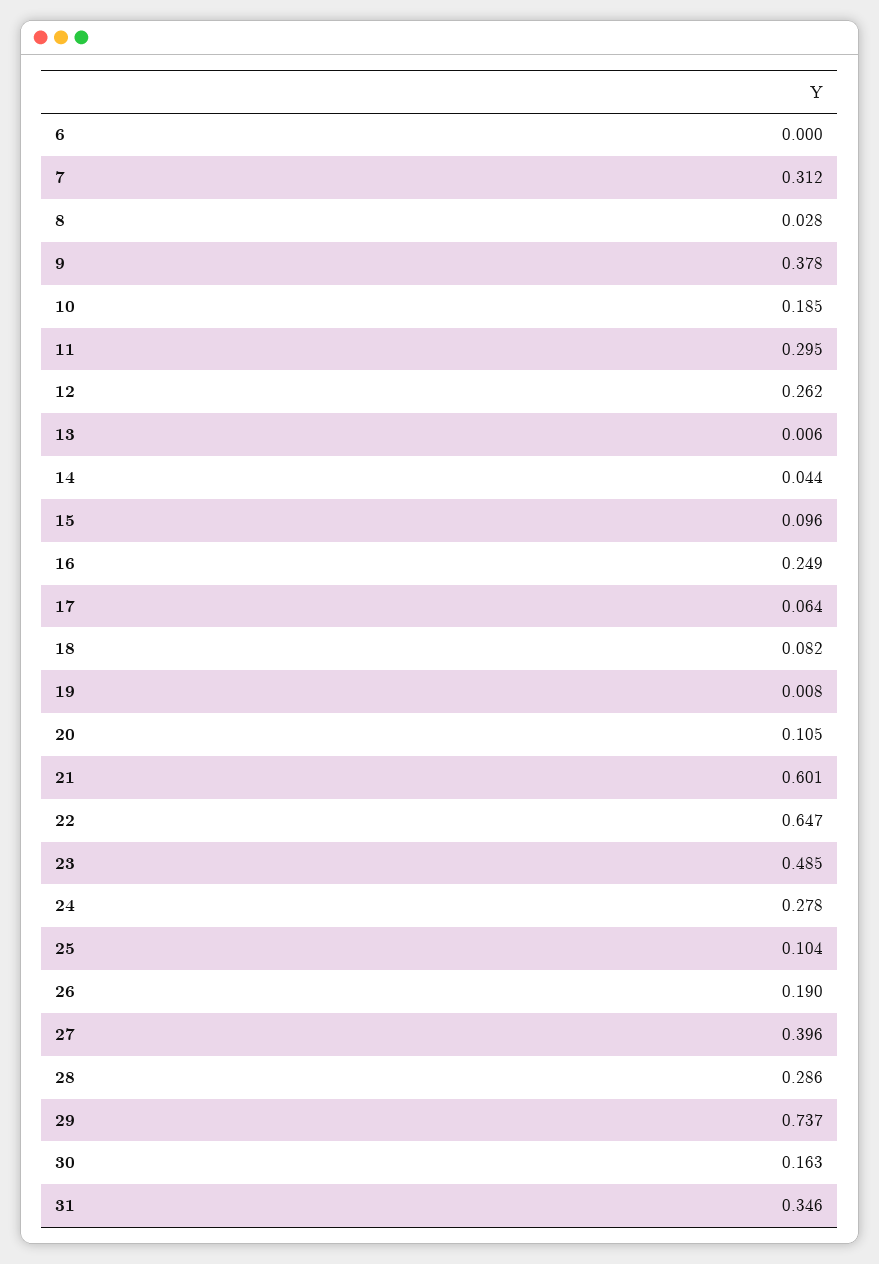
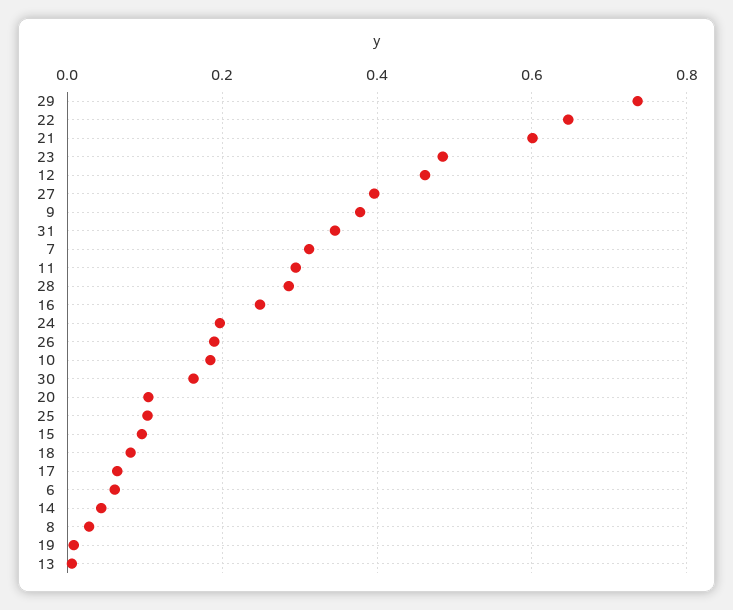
6: 0 -> 0.06
12: 0.262 -> 0.46
24: 0.278 -> 0.2

